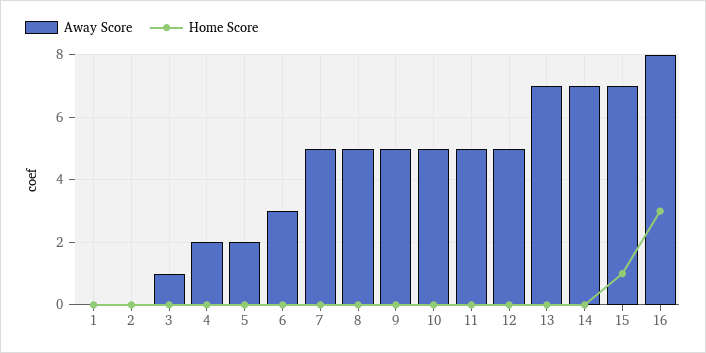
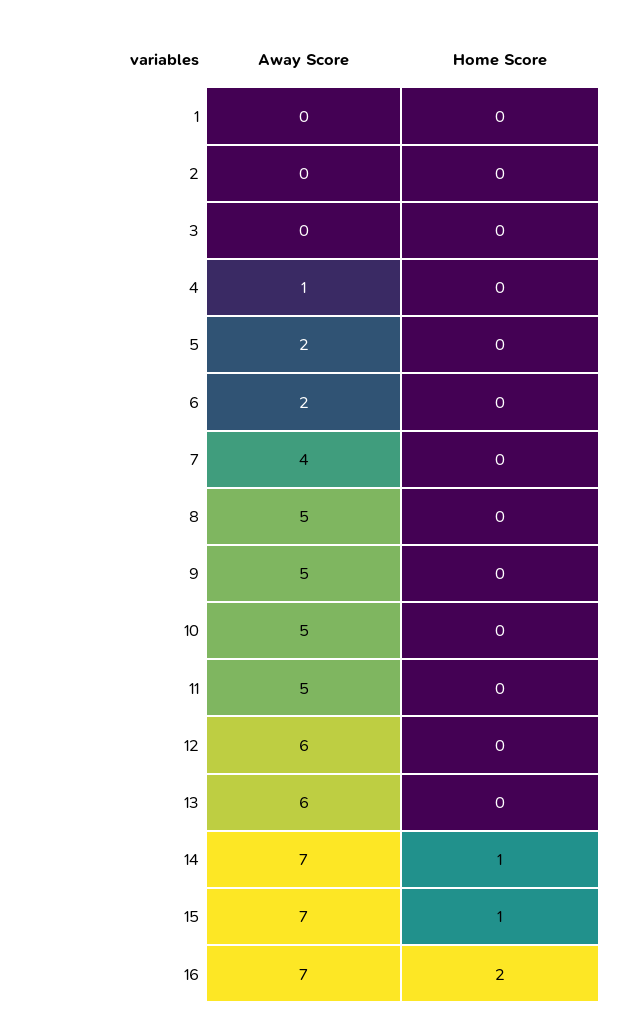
Away Score, 3: 1 -> 0
Away Score, 4: 2 -> 1
Away Score, 6: 3 -> 2
Away Score, 7: 5 -> 4
Away Score, 12: 5 -> 6
Away Score, 13: 7 -> 6
Home Score, 14: 0 -> 1
Away Score, 16: 8 -> 7
Home Score, 16: 3 -> 2

